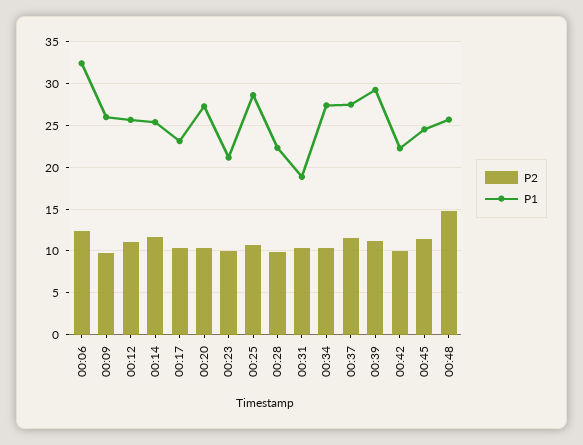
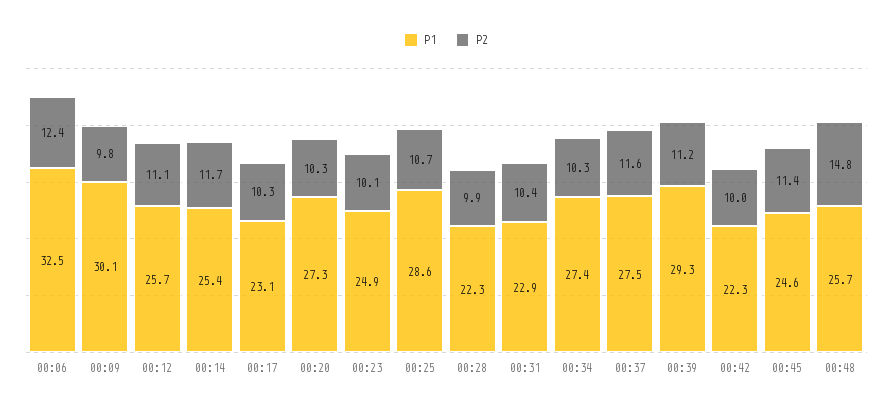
P1, 00:09: 26 -> 30.1
P1, 00:23: 21 -> 24.9
P1, 00:31: 19 -> 22.9

